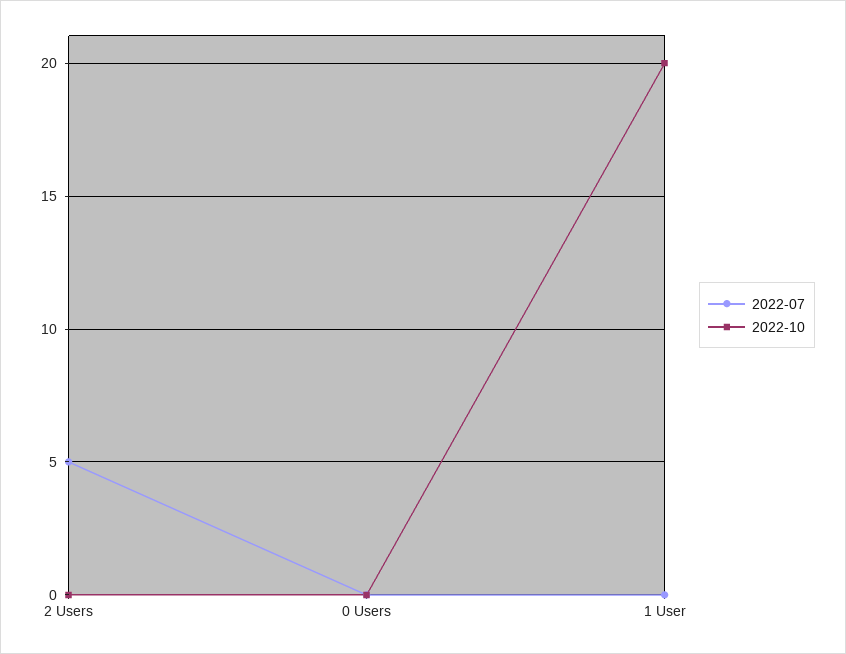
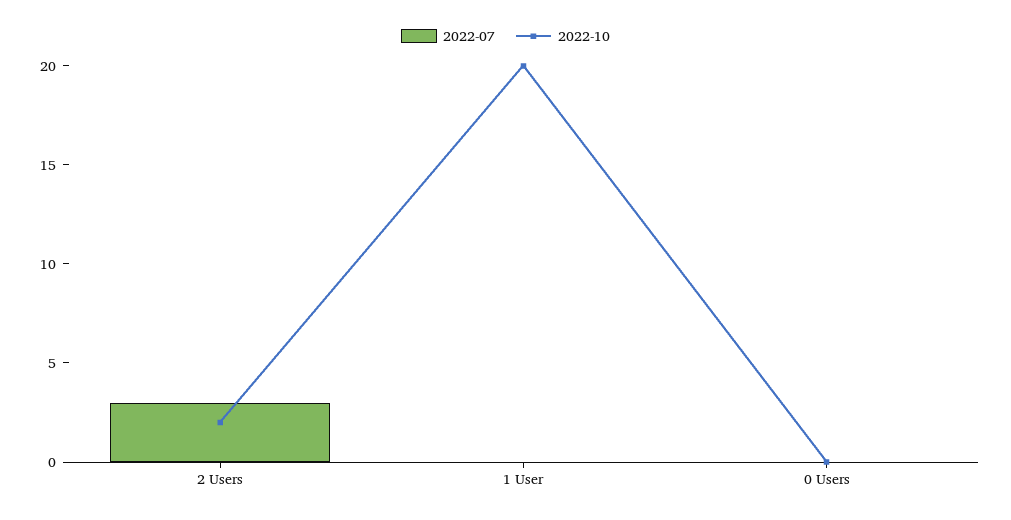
2022-07, 2 Users: 5 -> 3
2022-10, 2 Users: 0 -> 2

